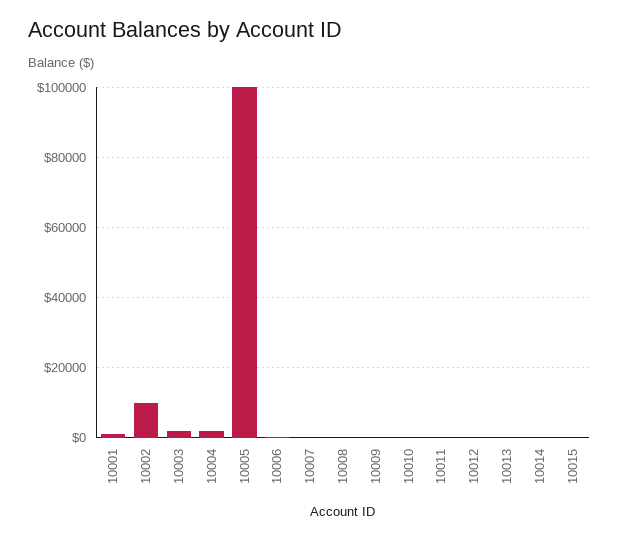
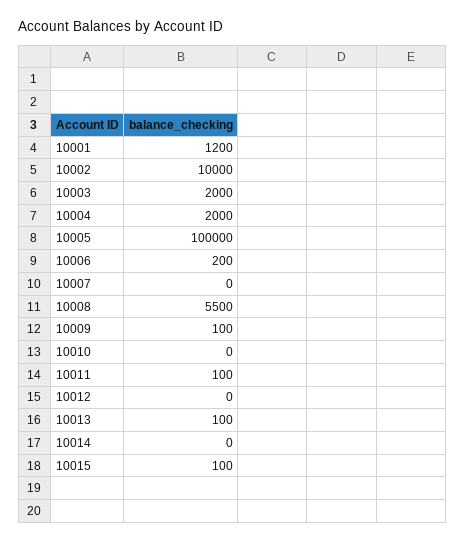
10008: 0 -> 5500

